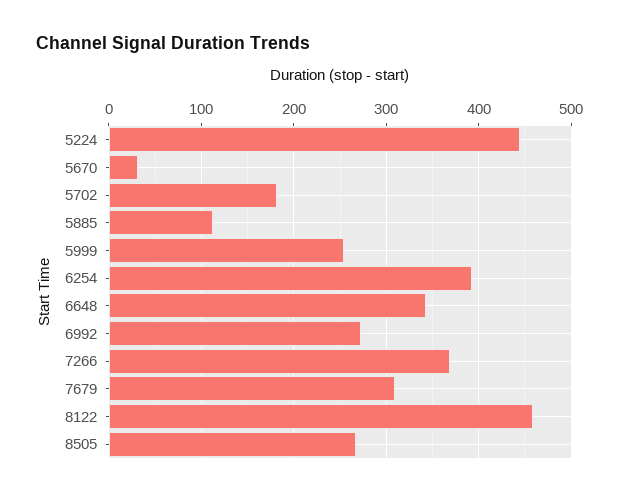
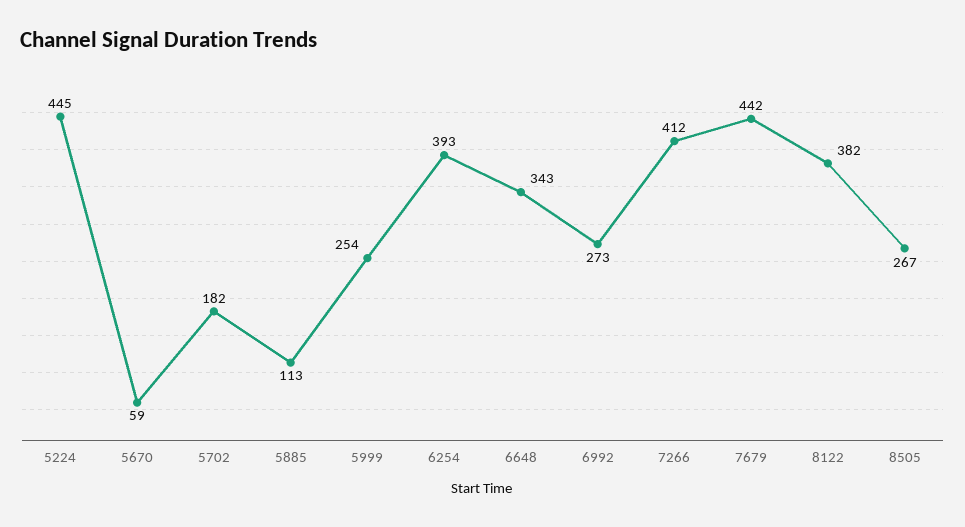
5670: 30 -> 59
7266: 370 -> 412
7679: 310 -> 442
8122: 460 -> 382

